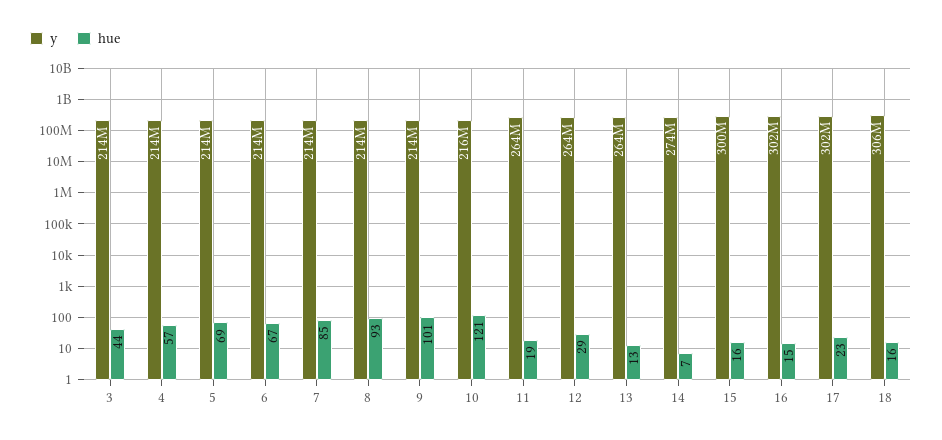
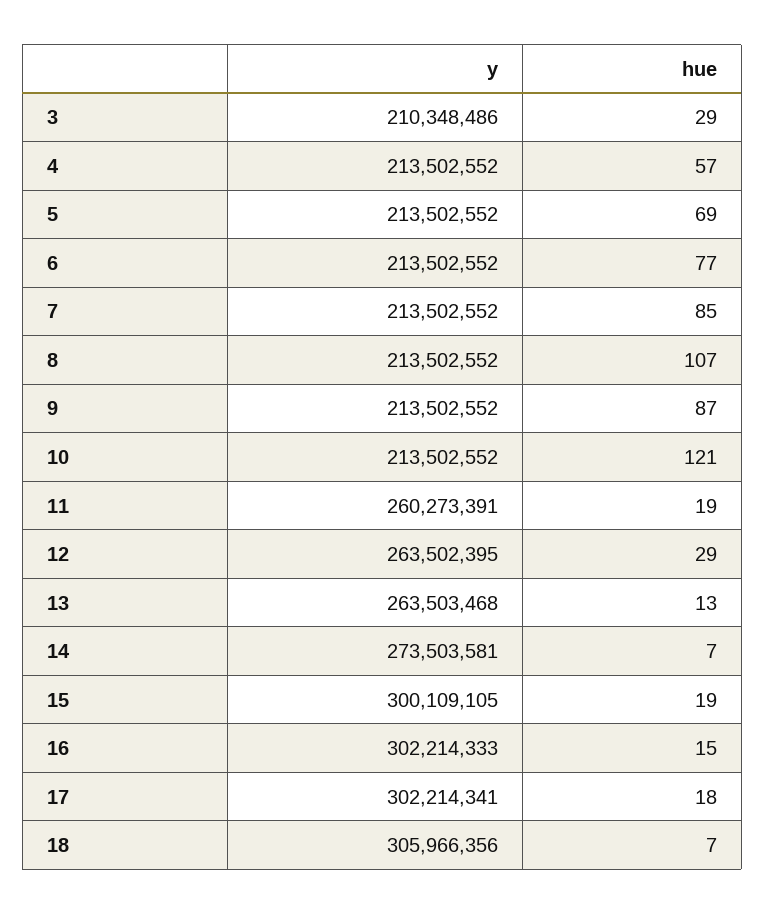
y, 3: 214000000 -> 210348486
hue, 3: 44 -> 29
hue, 6: 67 -> 77
hue, 8: 93 -> 107
hue, 9: 101 -> 87
y, 10: 216000000 -> 213502552
y, 11: 264000000 -> 260273391
hue, 15: 16 -> 19
hue, 17: 23 -> 18
hue, 18: 16 -> 7

